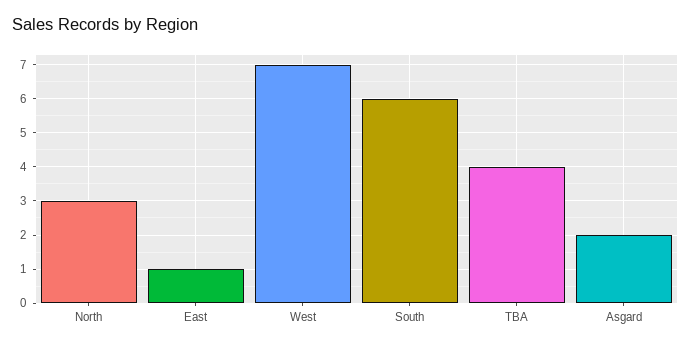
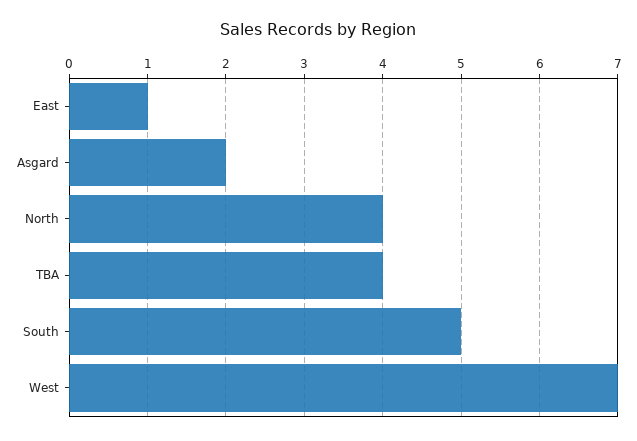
North: 3 -> 4
South: 6 -> 5

